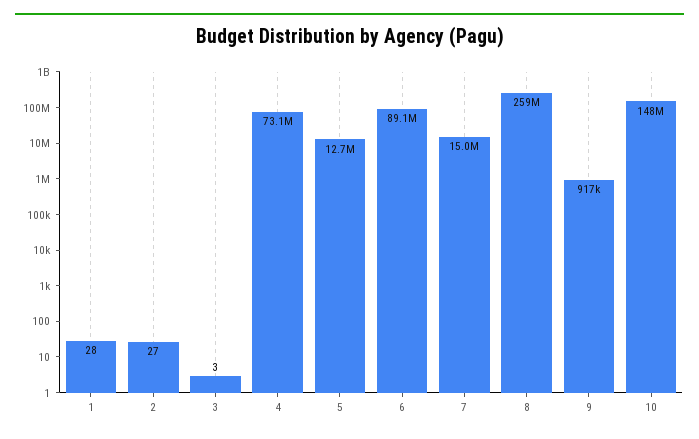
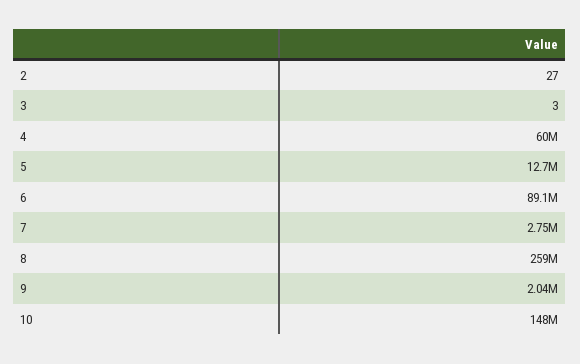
1: 28 -> none
4: 73100000 -> 60000000
7: 15000000 -> 2750000
9: 917000 -> 2040000

